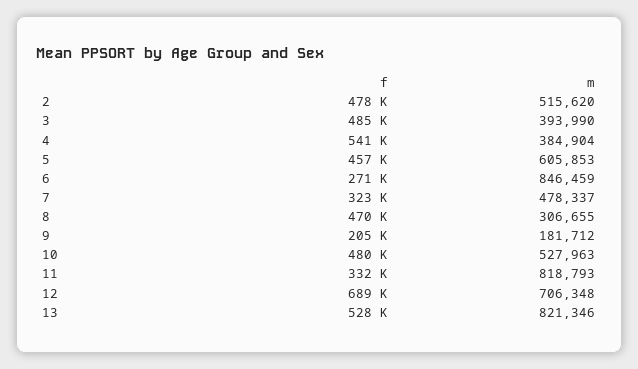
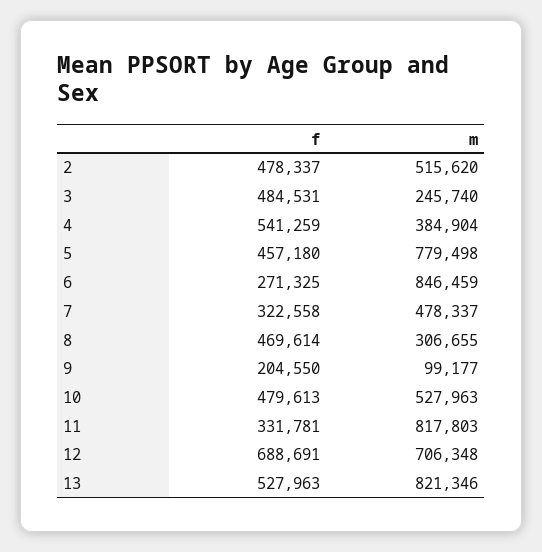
m, 3: 393990 -> 245740
m, 5: 605853 -> 779498
m, 9: 181712 -> 99177
m, 11: 818793 -> 817803

